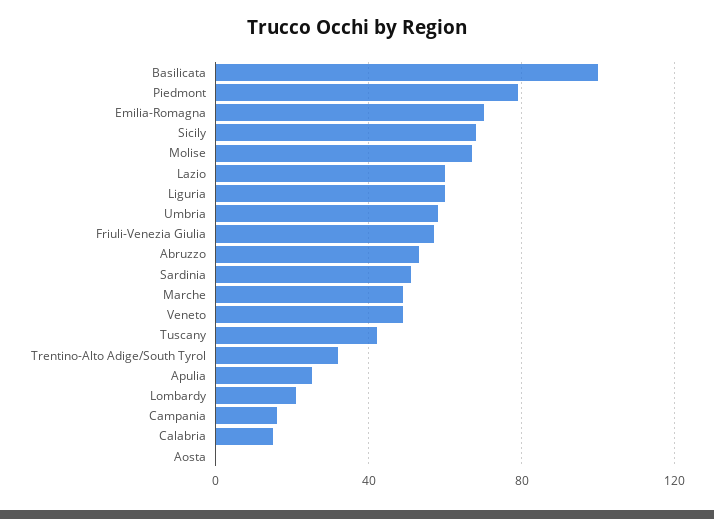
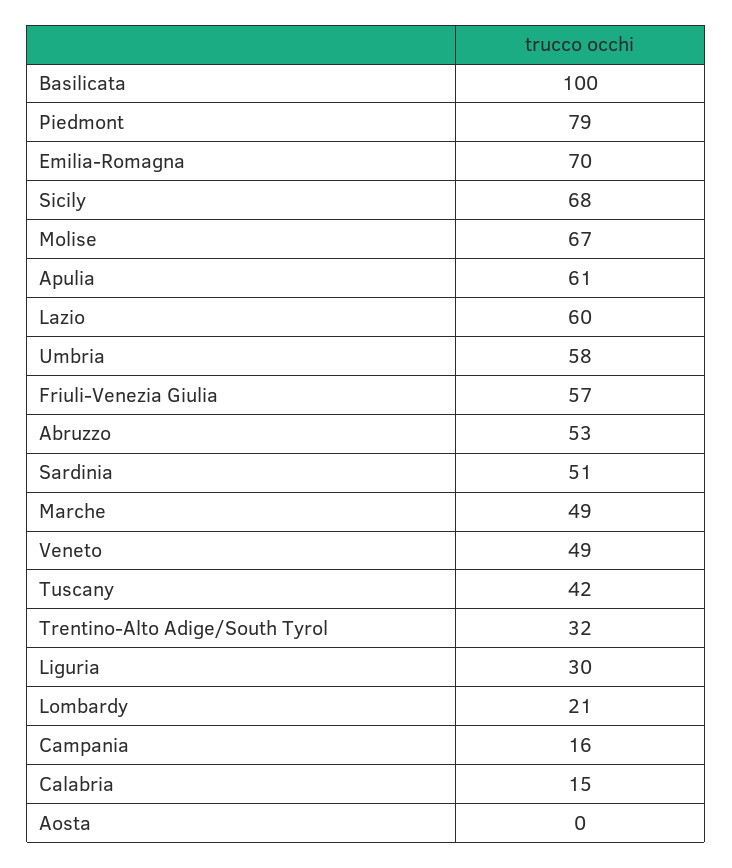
Liguria: 60 -> 30
Apulia: 25 -> 61

